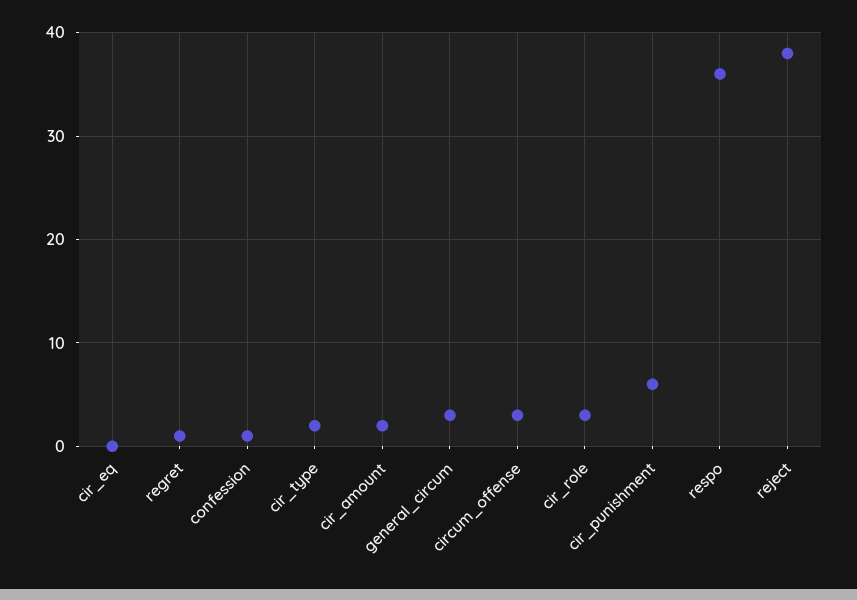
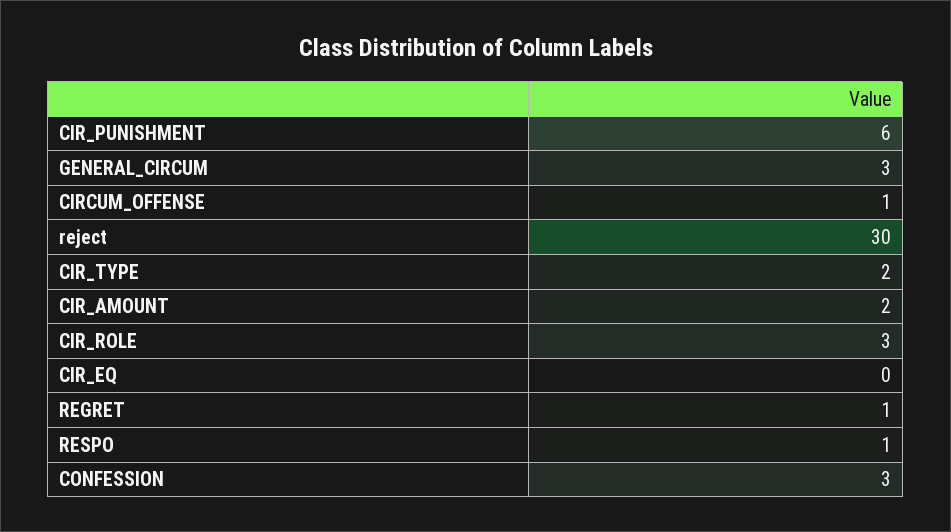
confession: 1 -> 3
circum_offense: 3 -> 1
respo: 36 -> 1
reject: 38 -> 30

